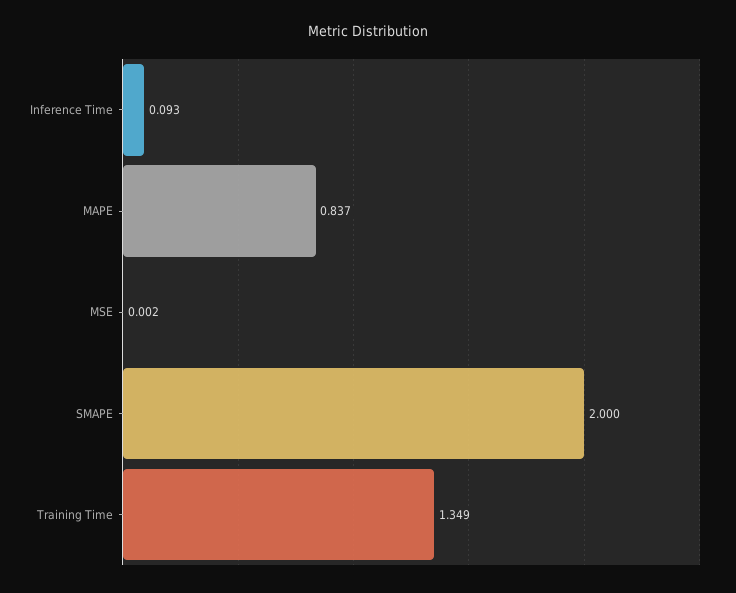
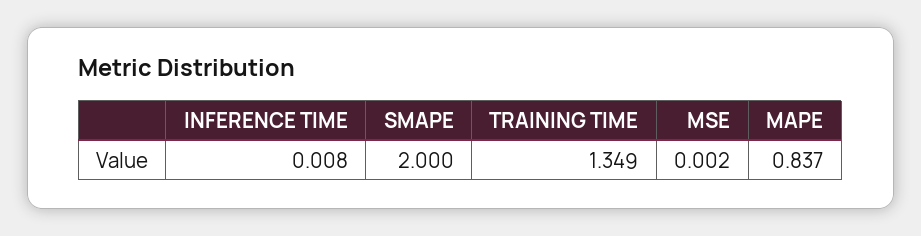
Inference Time: 0.093 -> 0.008

